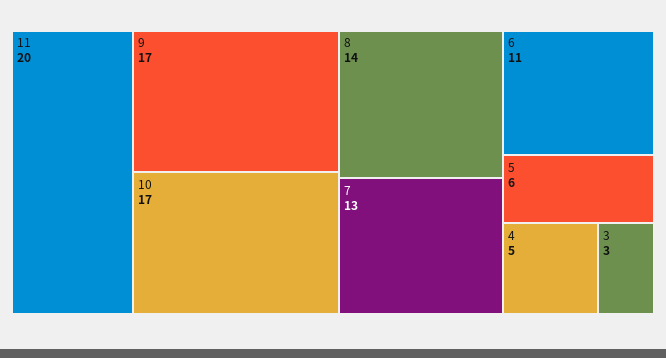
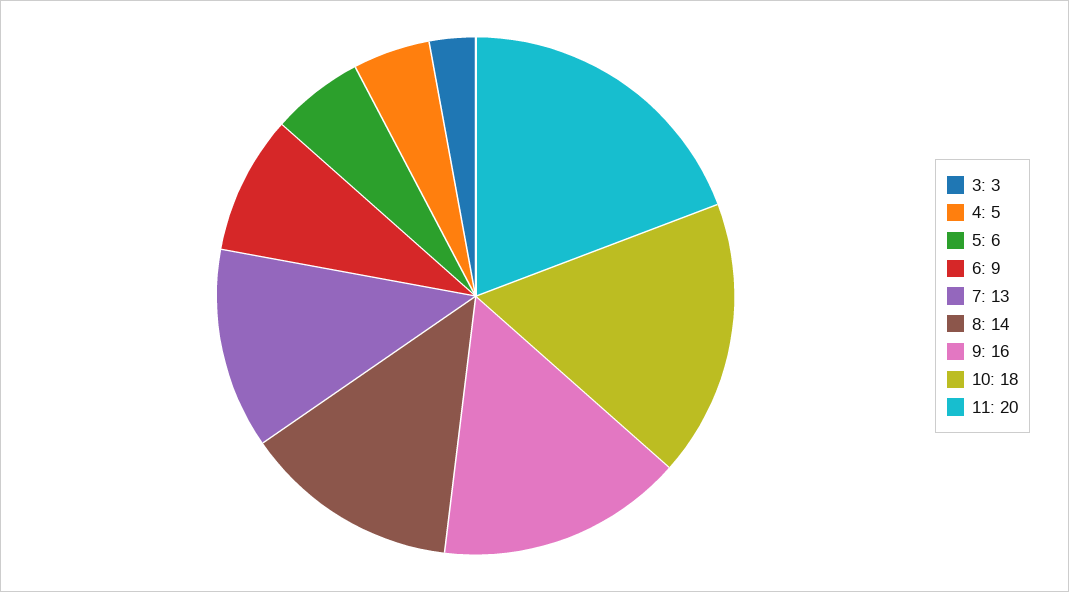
9: 17 -> 16
10: 17 -> 18
6: 11 -> 9

